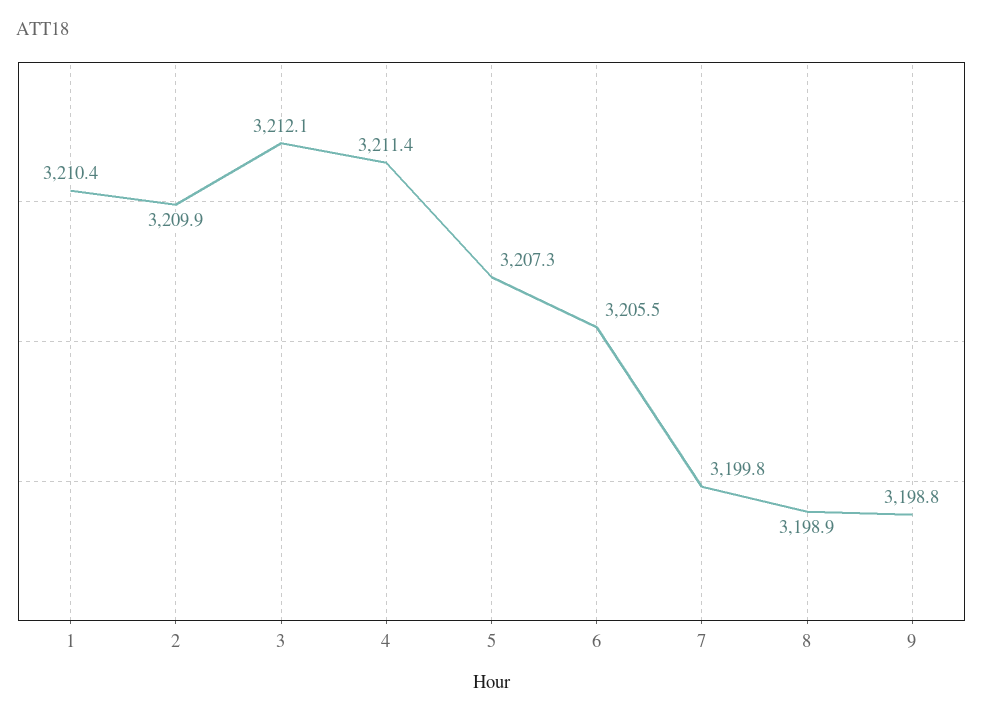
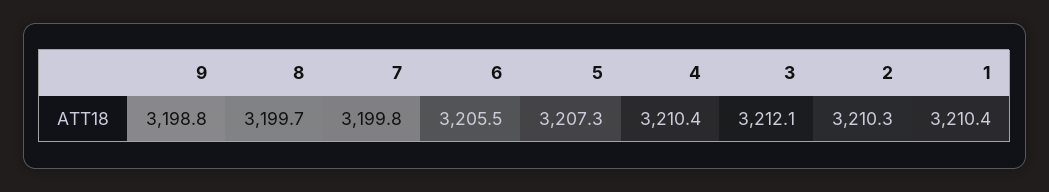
2: 3209.9 -> 3210.3
4: 3211.4 -> 3210.4
8: 3198.9 -> 3199.7

